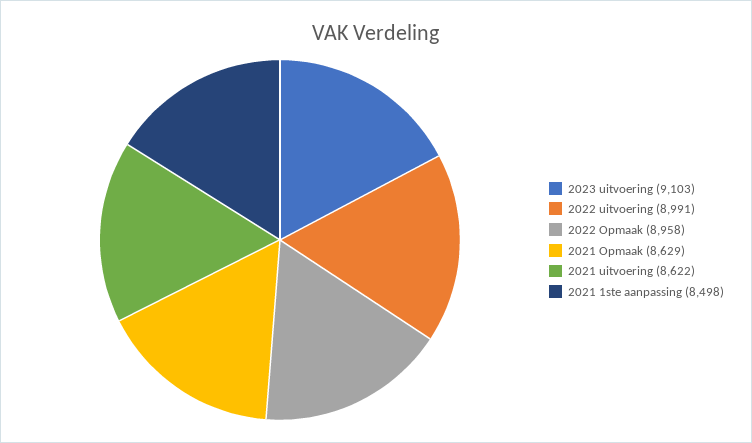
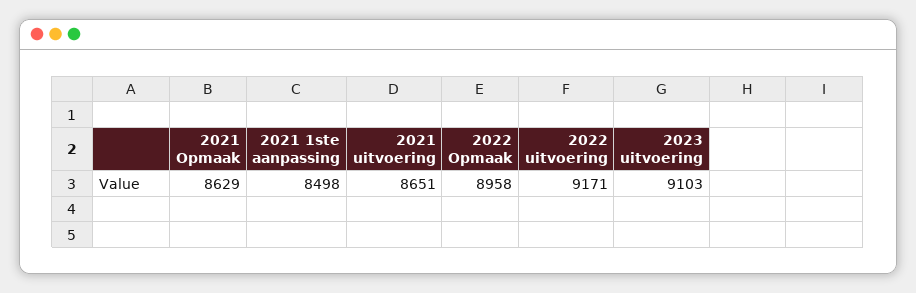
2022 uitvoering: 8991 -> 9171
2021 uitvoering: 8622 -> 8651

